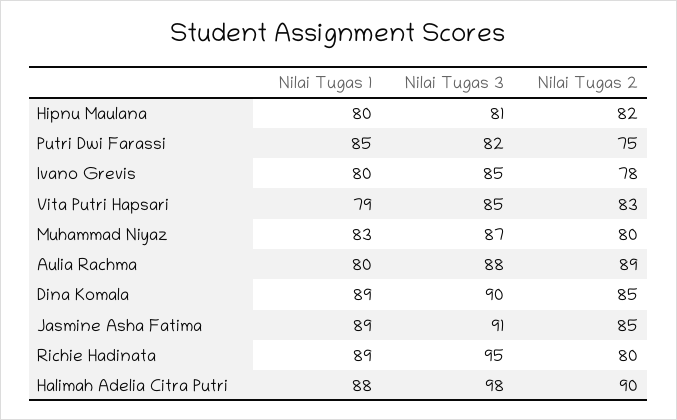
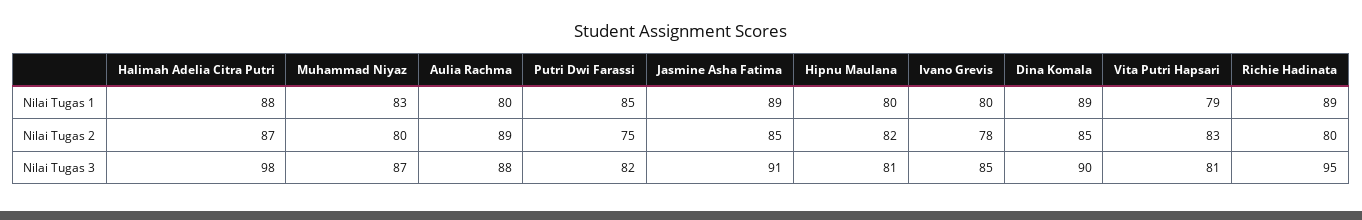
Nilai Tugas 3, Vita Putri Hapsari: 85 -> 81
Nilai Tugas 2, Halimah Adelia Citra Putri: 90 -> 87

